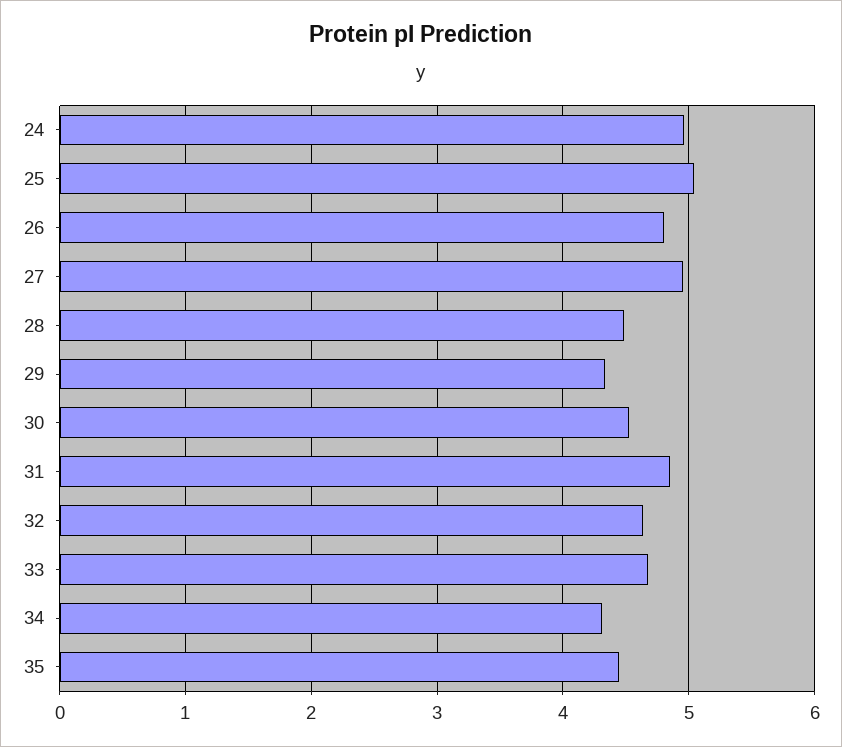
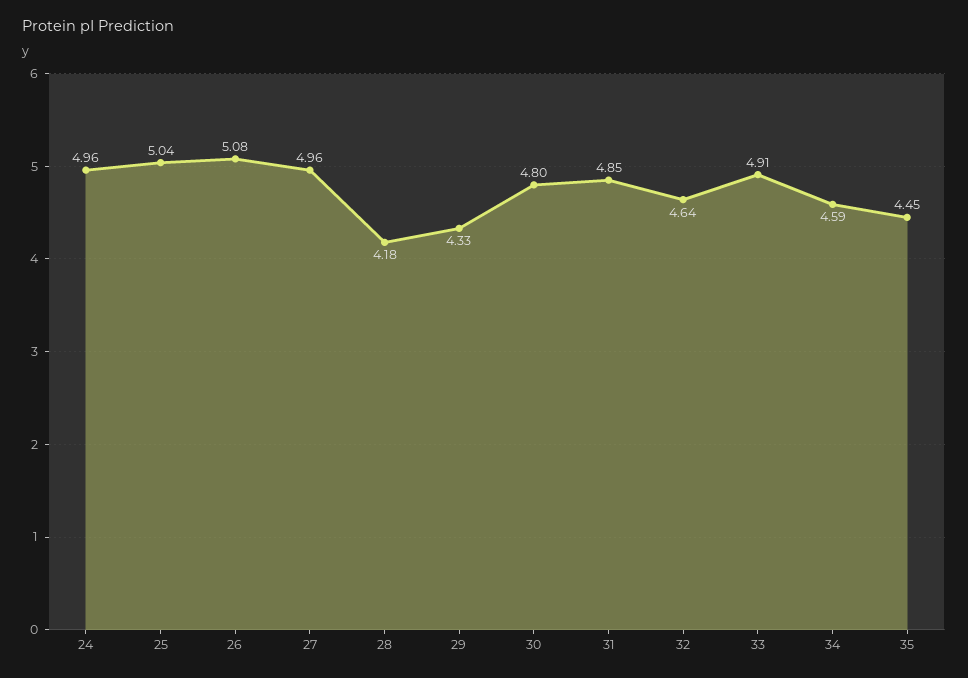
26: 4.8 -> 5.08
28: 4.5 -> 4.18
30: 4.5 -> 4.8
33: 4.7 -> 4.91
34: 4.3 -> 4.59

